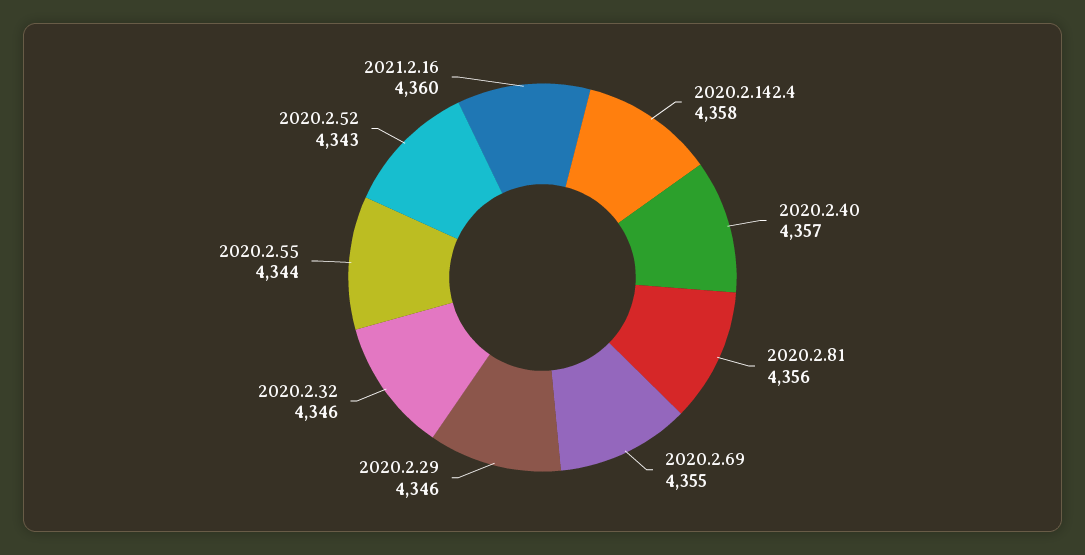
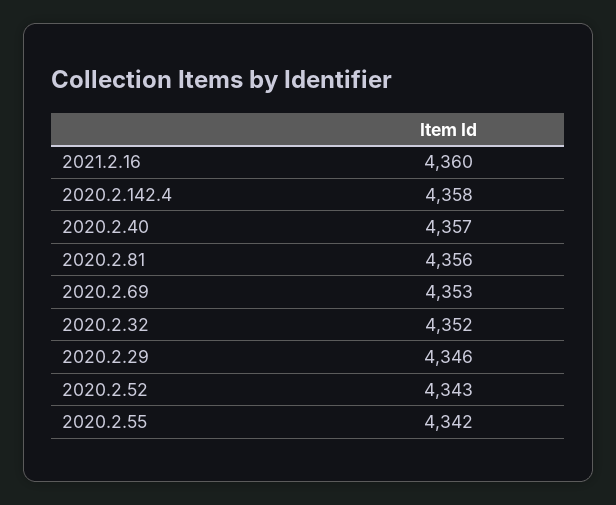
2020.2.69: 4355 -> 4353
2020.2.32: 4346 -> 4352
2020.2.55: 4344 -> 4342

